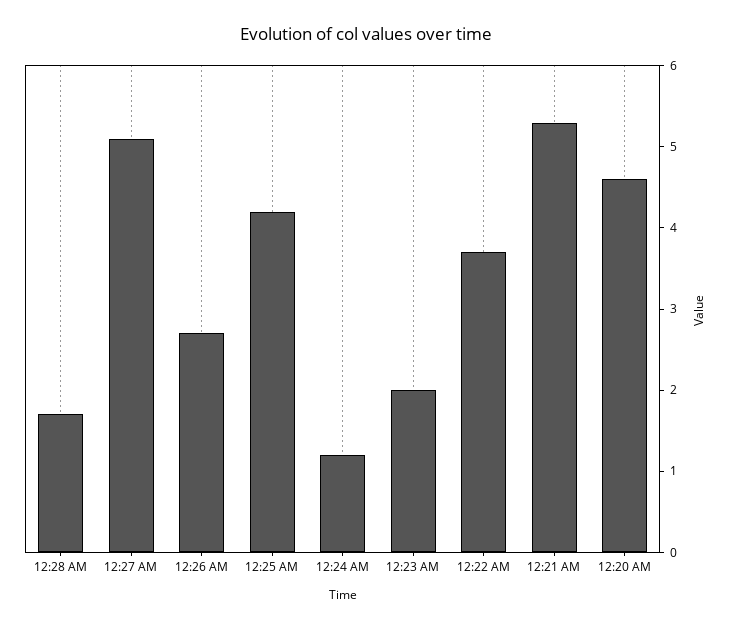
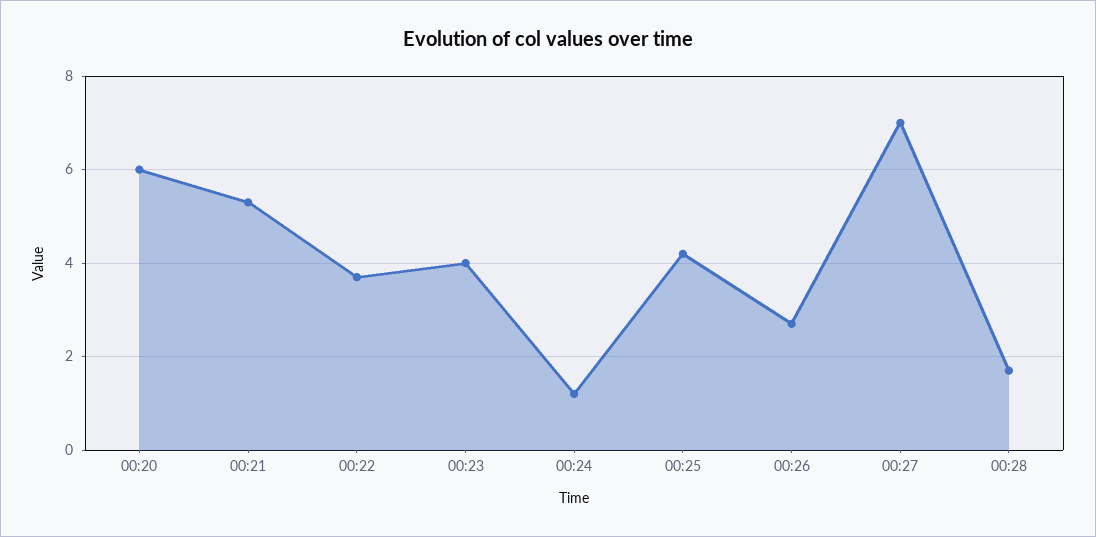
12:27 AM: 5.1 -> 7
12:23 AM: 2 -> 4
12:20 AM: 4.6 -> 6

